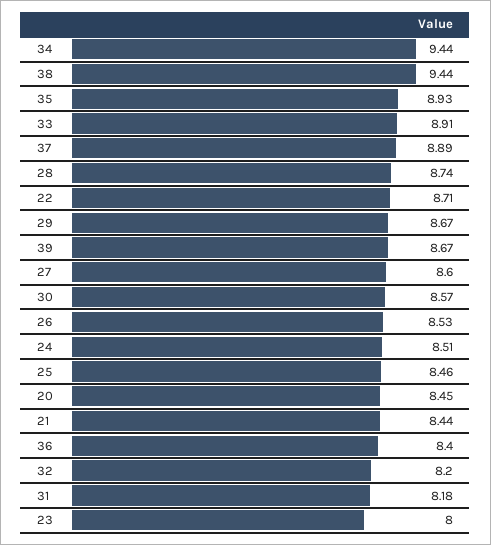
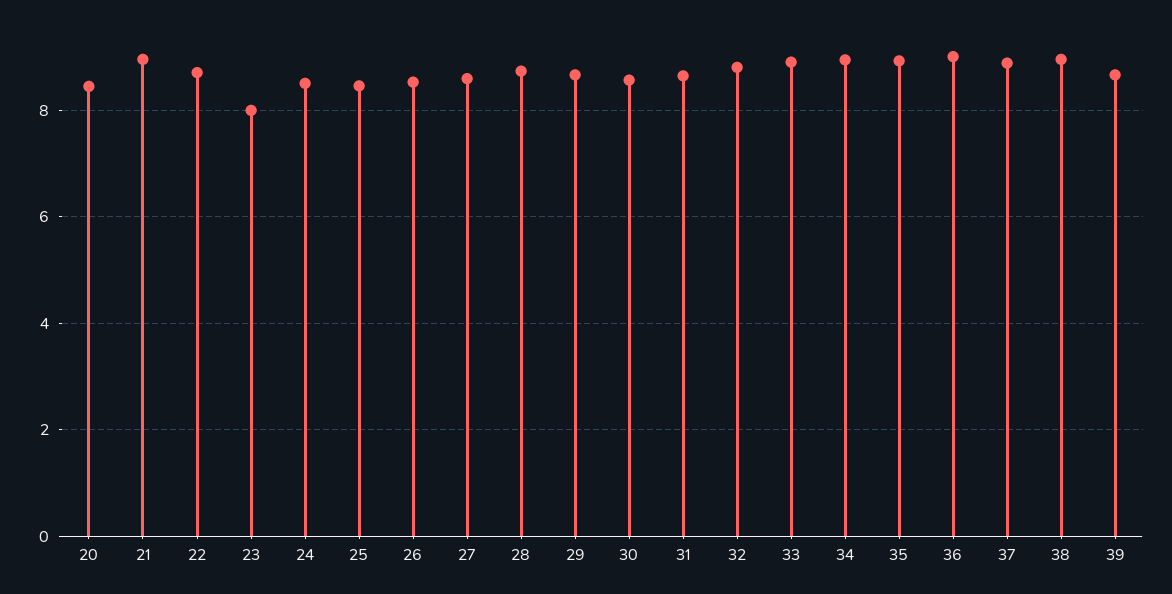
34: 9.44 -> 9
38: 9.44 -> 9
21: 8.44 -> 9
36: 8.4 -> 9
32: 8.2 -> 8.8
31: 8.18 -> 8.6

